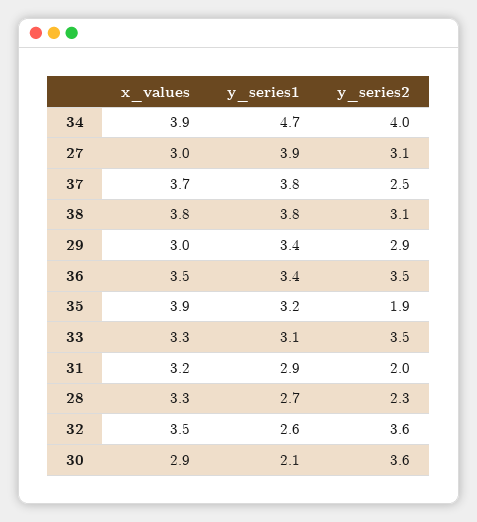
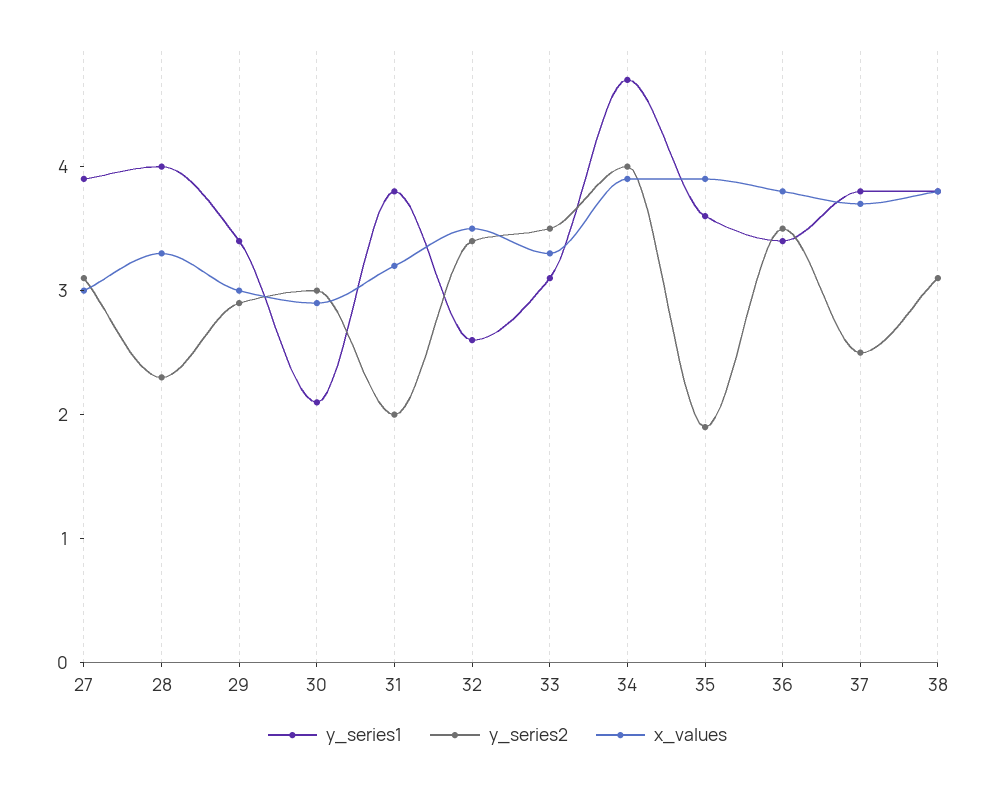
x_values, 36: 3.5 -> 3.8
y_series1, 35: 3.2 -> 3.6
y_series1, 31: 2.9 -> 3.8
y_series1, 28: 2.7 -> 4
y_series2, 32: 3.6 -> 3.4
y_series2, 30: 3.6 -> 3

